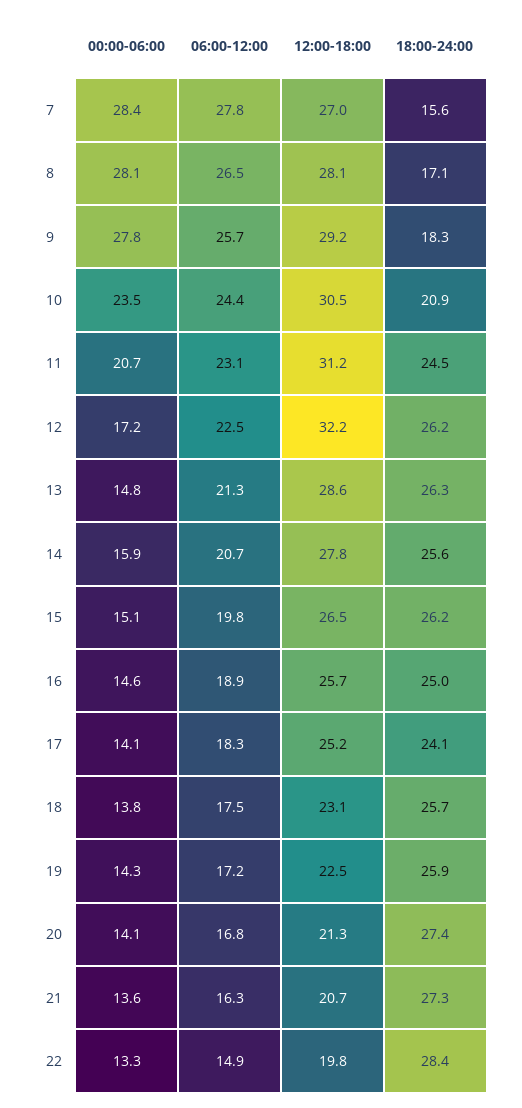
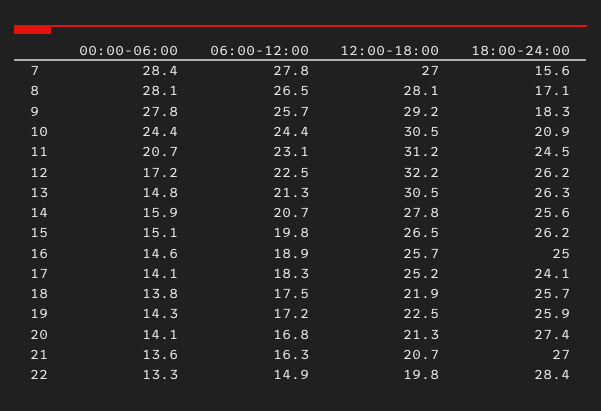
00:00-06:00, 10: 23.5 -> 24.4
12:00-18:00, 13: 28.6 -> 30.5
12:00-18:00, 18: 23.1 -> 21.9
18:00-24:00, 21: 27.3 -> 27

